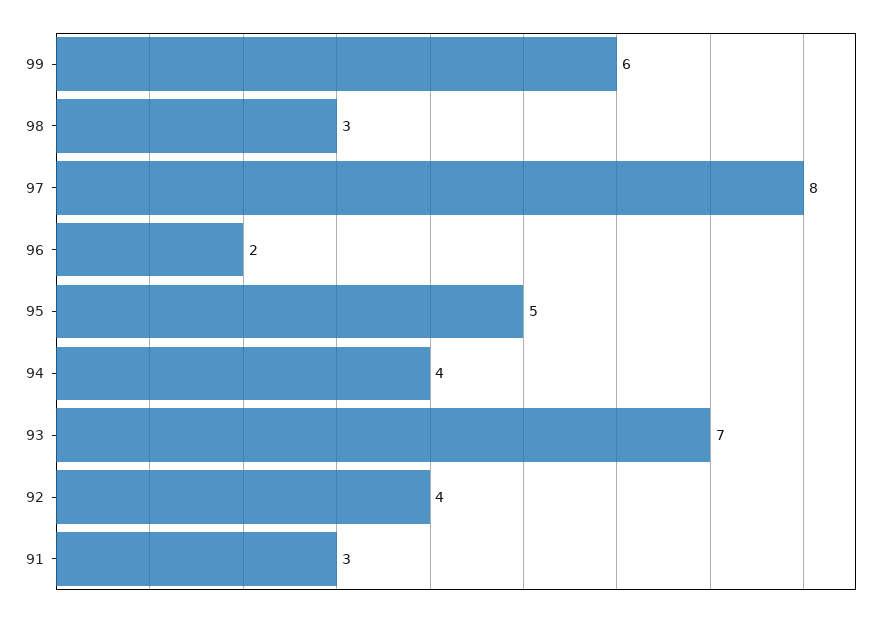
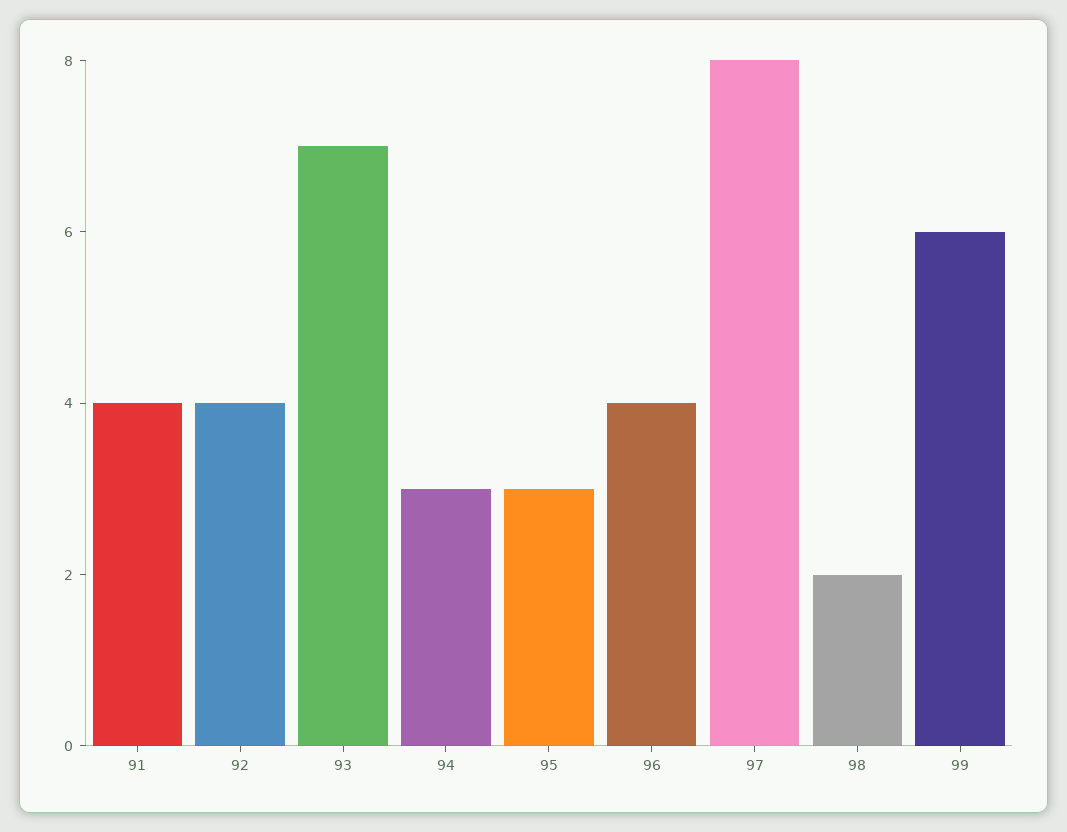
98: 3 -> 2
96: 2 -> 4
95: 5 -> 3
94: 4 -> 3
91: 3 -> 4

